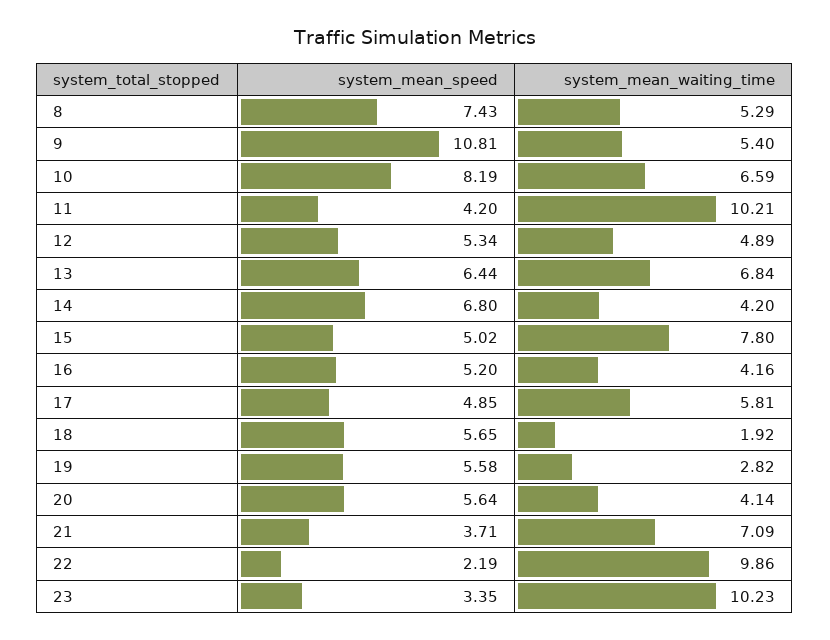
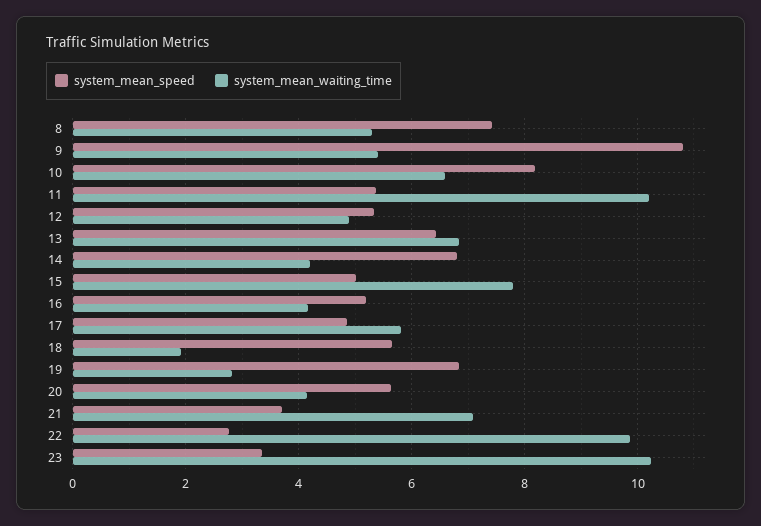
system_mean_speed, 11: 4.2 -> 5.4
system_mean_speed, 19: 5.58 -> 6.8
system_mean_speed, 22: 2.19 -> 2.8

